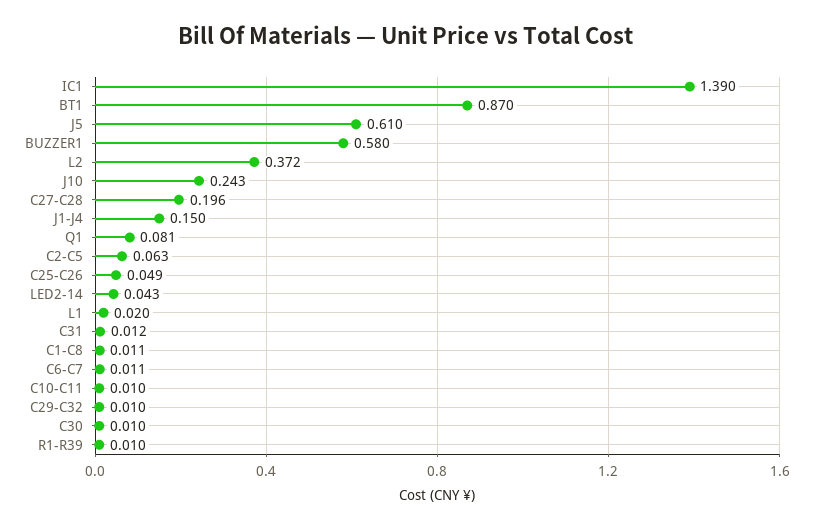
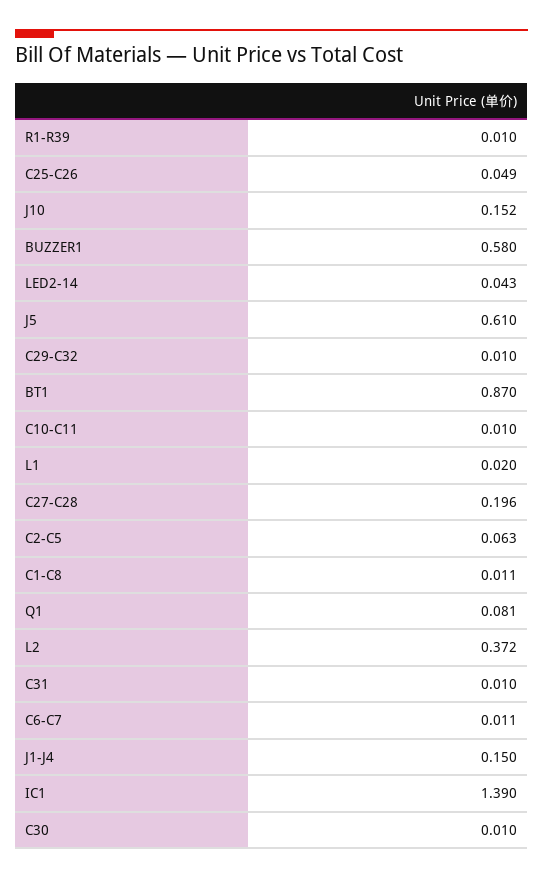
J10: 0.243 -> 0.152
C31: 0.012 -> 0.01

